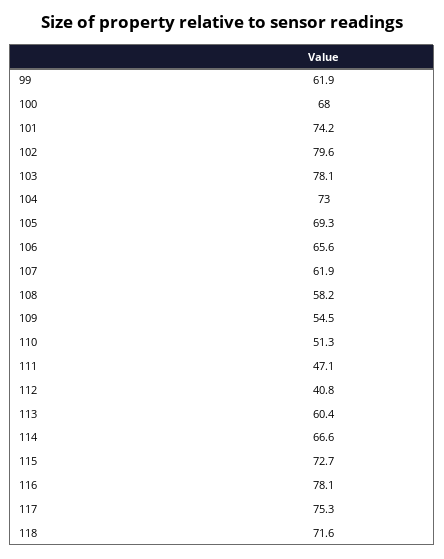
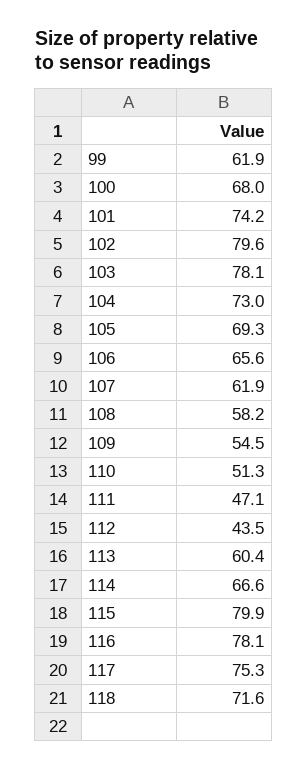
112: 40.8 -> 43.5
115: 72.7 -> 79.9

